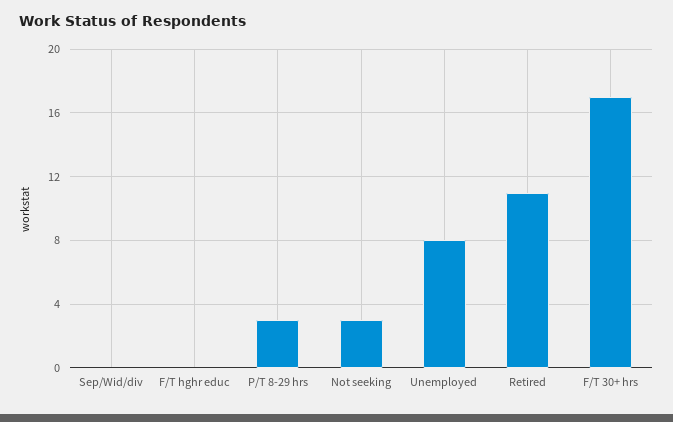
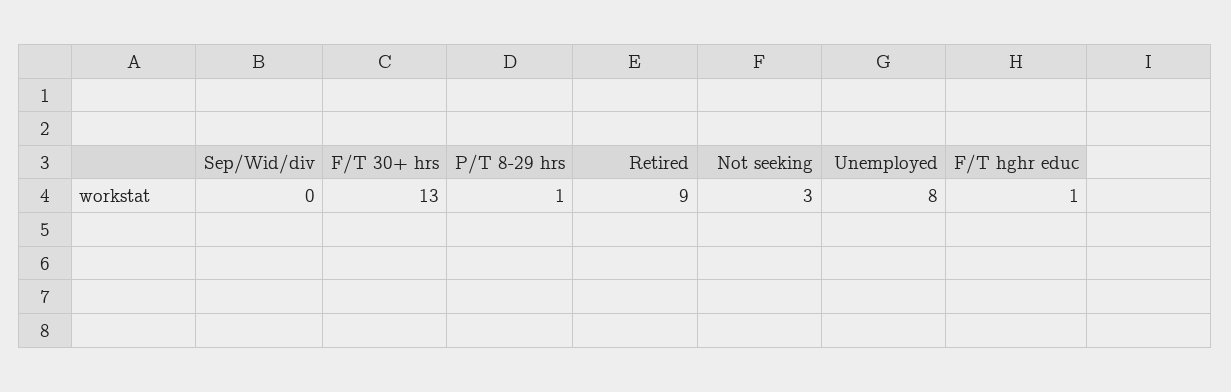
F/T hghr educ: 0 -> 1
P/T 8-29 hrs: 3 -> 1
Retired: 11 -> 9
F/T 30+ hrs: 17 -> 13

